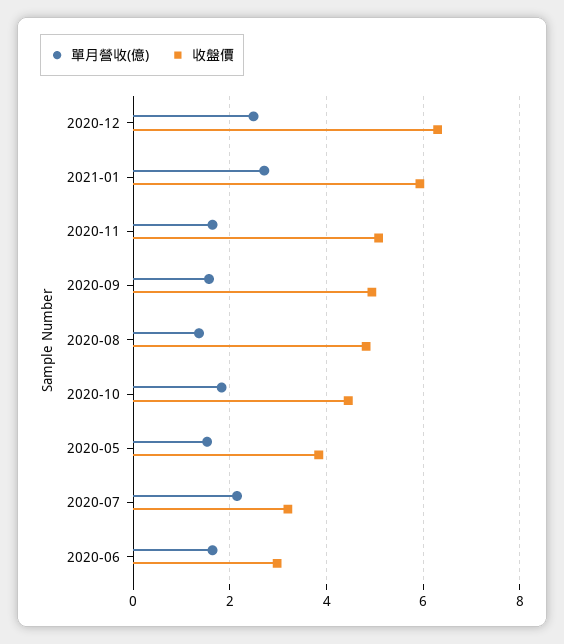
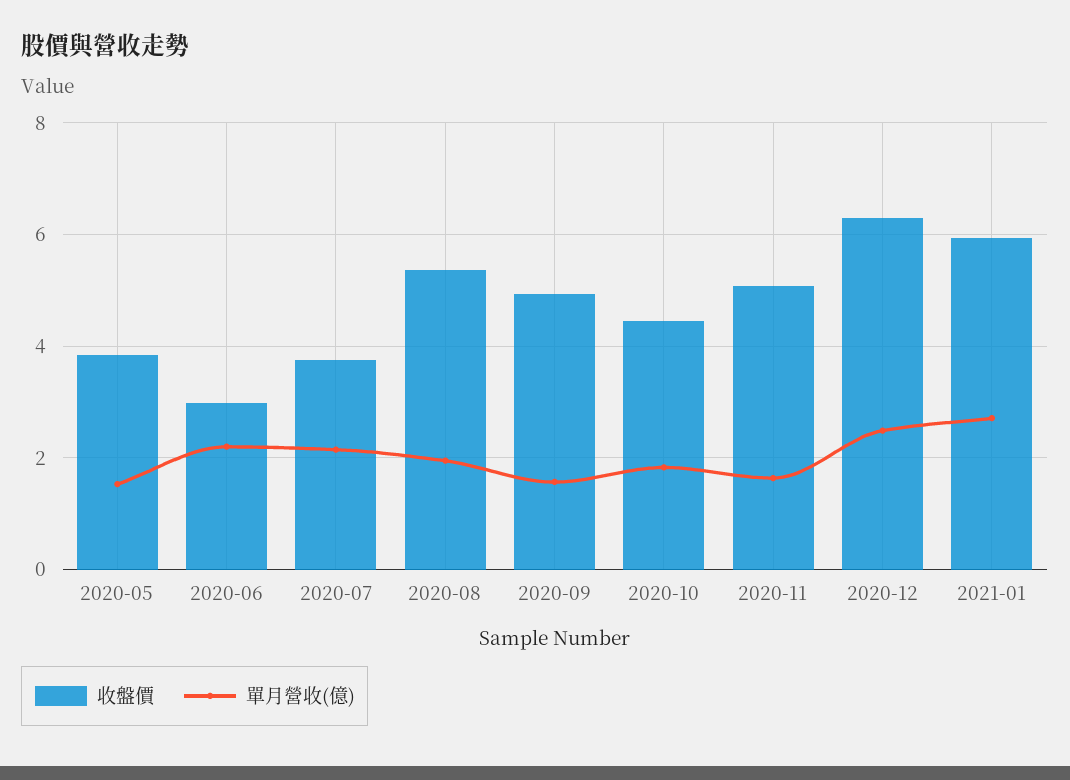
單月營收(億), 2020-08: 1.4 -> 2
收盤價, 2020-08: 4.8 -> 5.4
收盤價, 2020-07: 3.2 -> 3.8
單月營收(億), 2020-06: 1.6 -> 2.2

